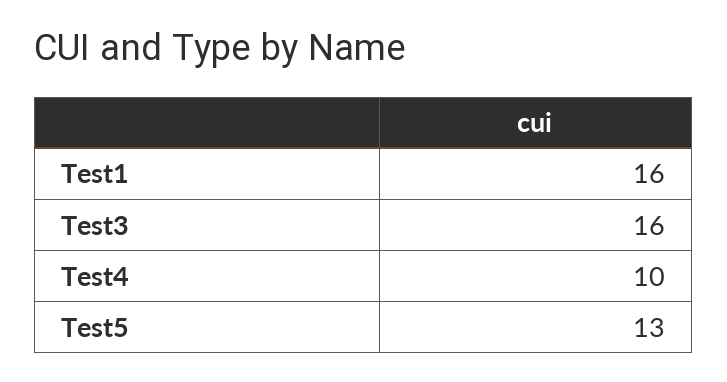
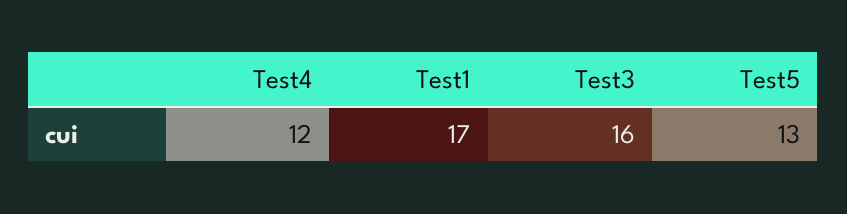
Test1: 16 -> 17
Test4: 10 -> 12

